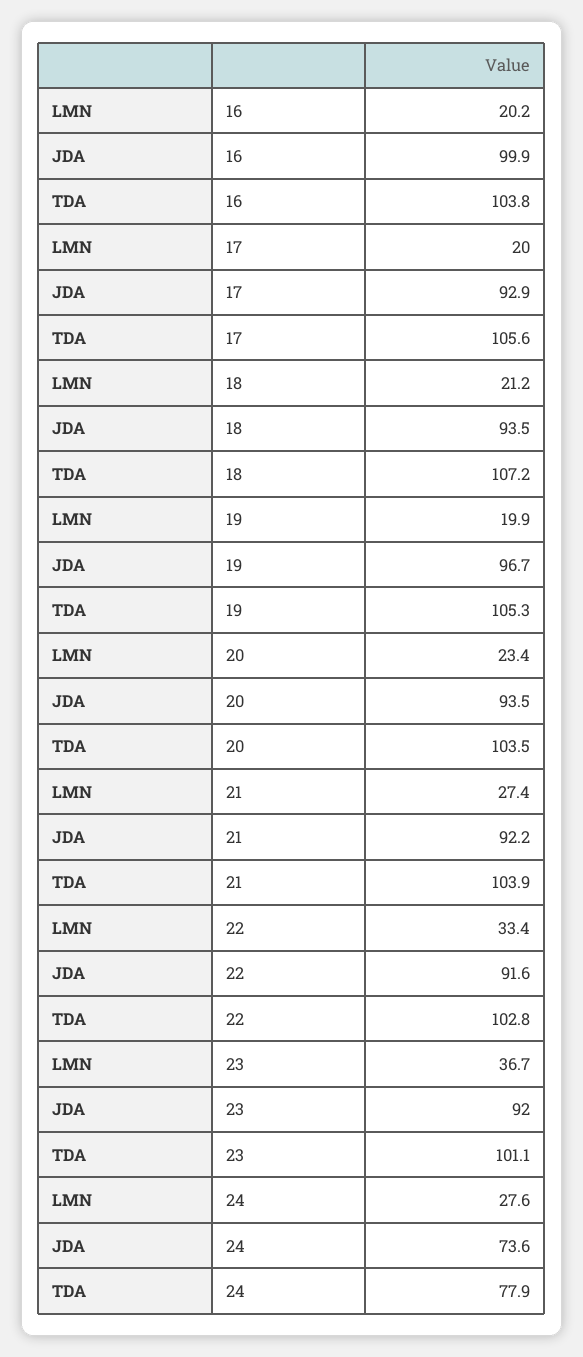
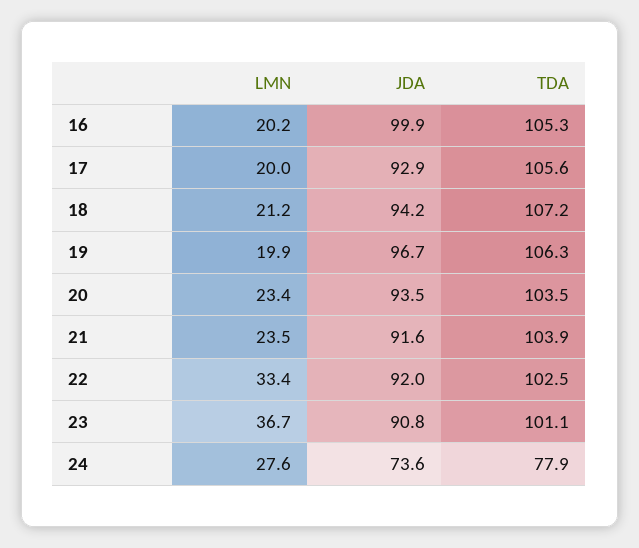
TDA, 16: 103.8 -> 105.3
JDA, 18: 93.5 -> 94.2
TDA, 19: 105.3 -> 106.3
LMN, 21: 27.4 -> 23.5
JDA, 21: 92.2 -> 91.6
JDA, 22: 91.6 -> 92
TDA, 22: 102.8 -> 102.5
JDA, 23: 92 -> 90.8

